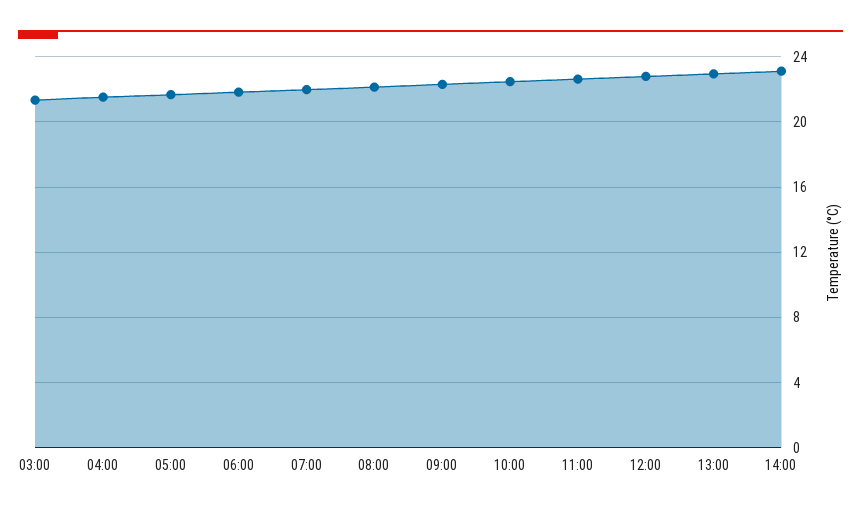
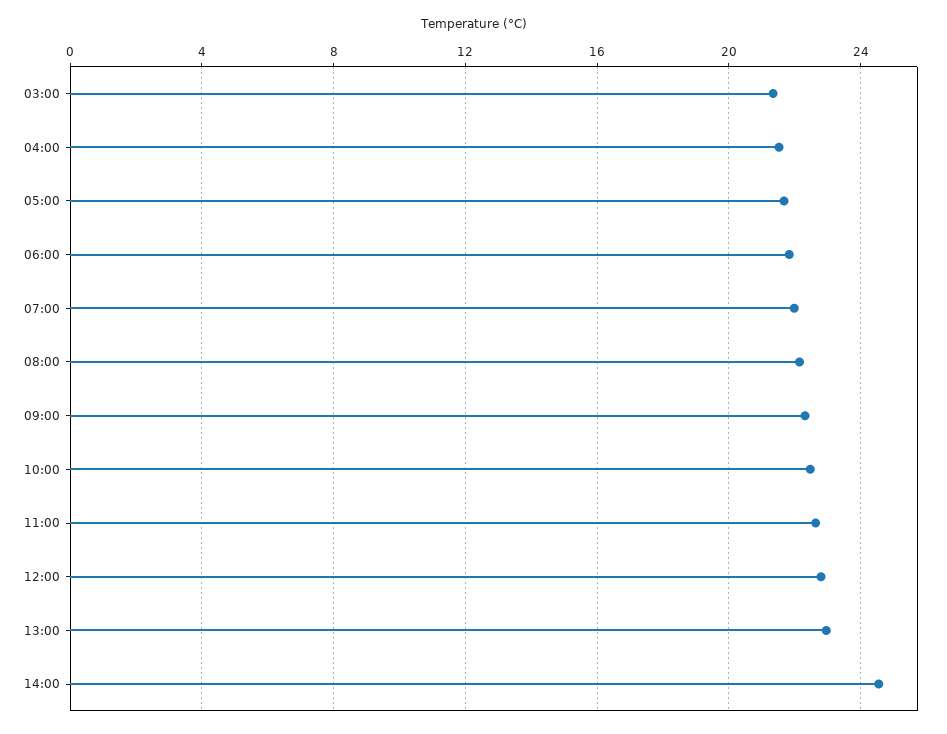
14:00: 23 -> 24.5

